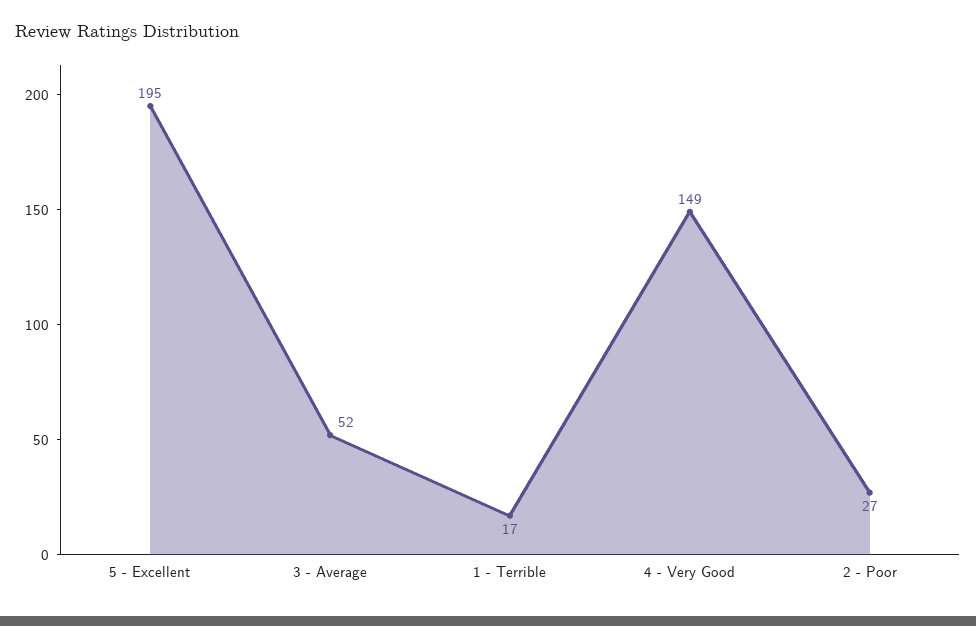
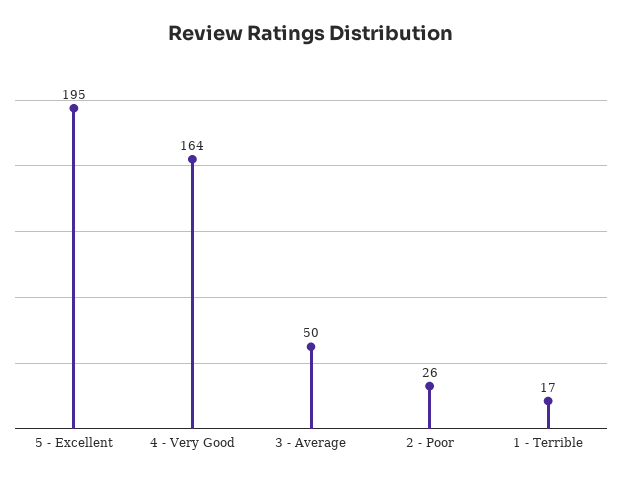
3 - Average: 52 -> 50
4 - Very Good: 149 -> 164
2 - Poor: 27 -> 26

